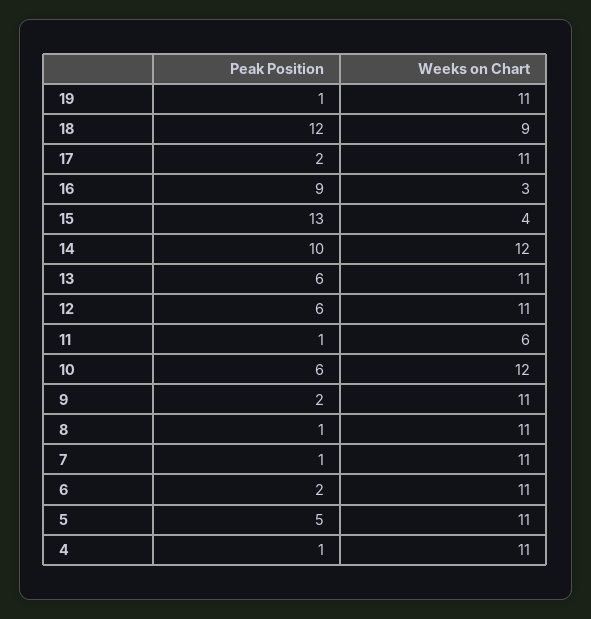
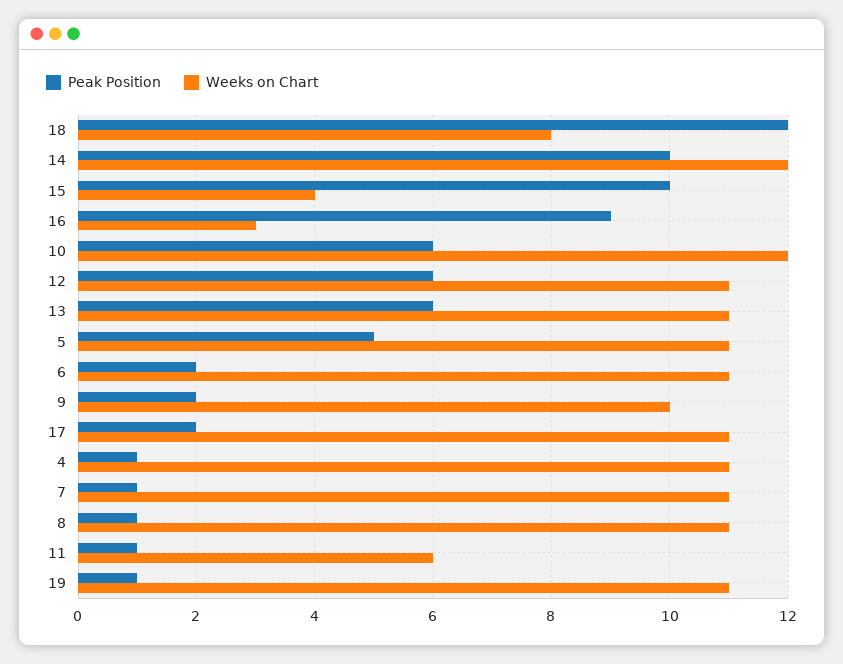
Weeks on Chart, 18: 9 -> 8
Peak Position, 15: 13 -> 10
Weeks on Chart, 9: 11 -> 10

